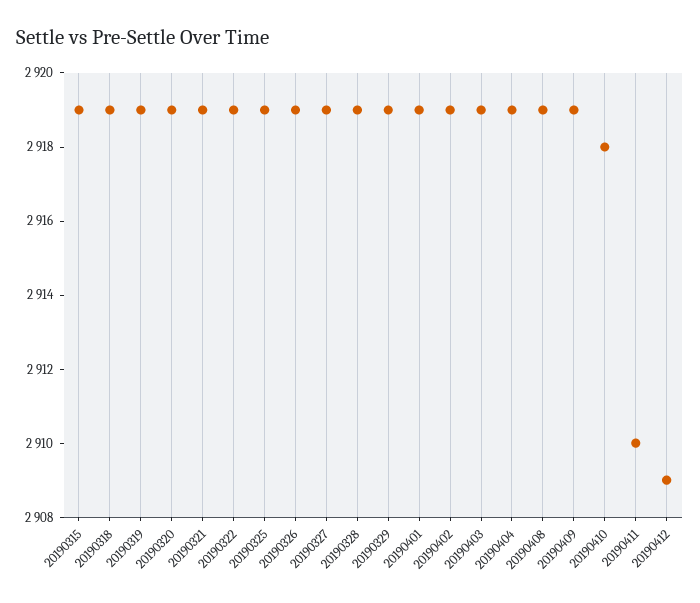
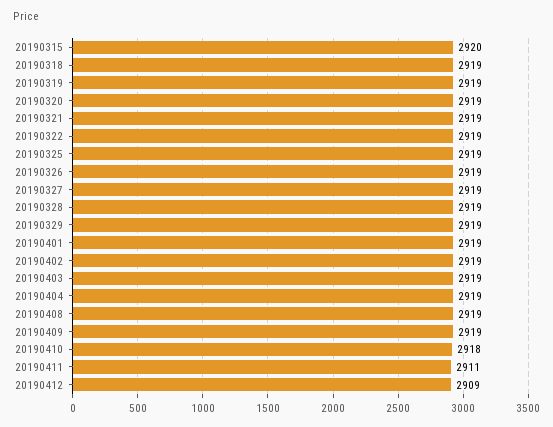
20190315: 2919 -> 2920
20190411: 2910 -> 2911

